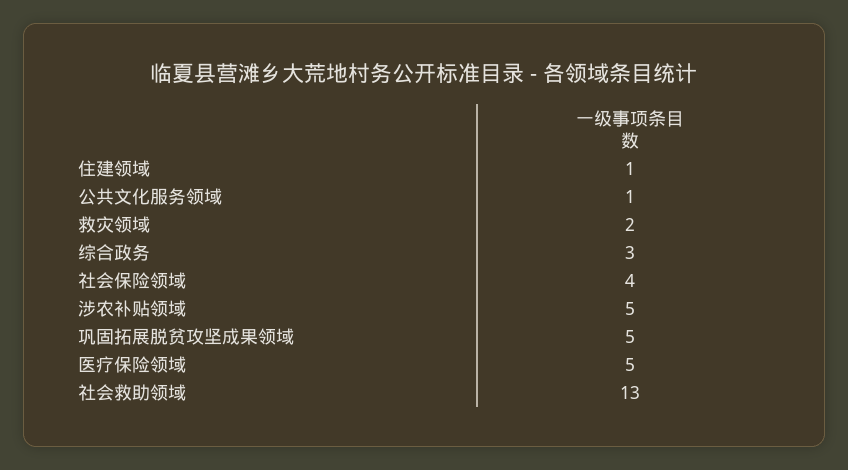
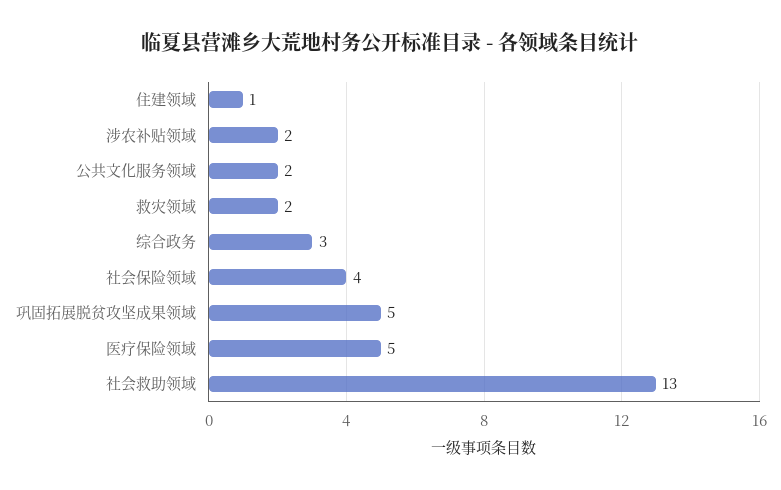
公共文化服务领域: 1 -> 2
涉农补贴领域: 5 -> 2

